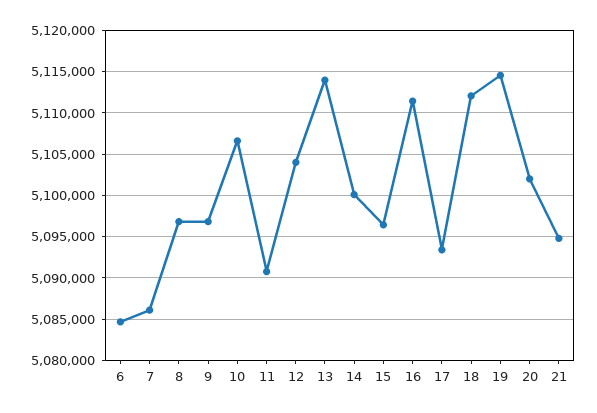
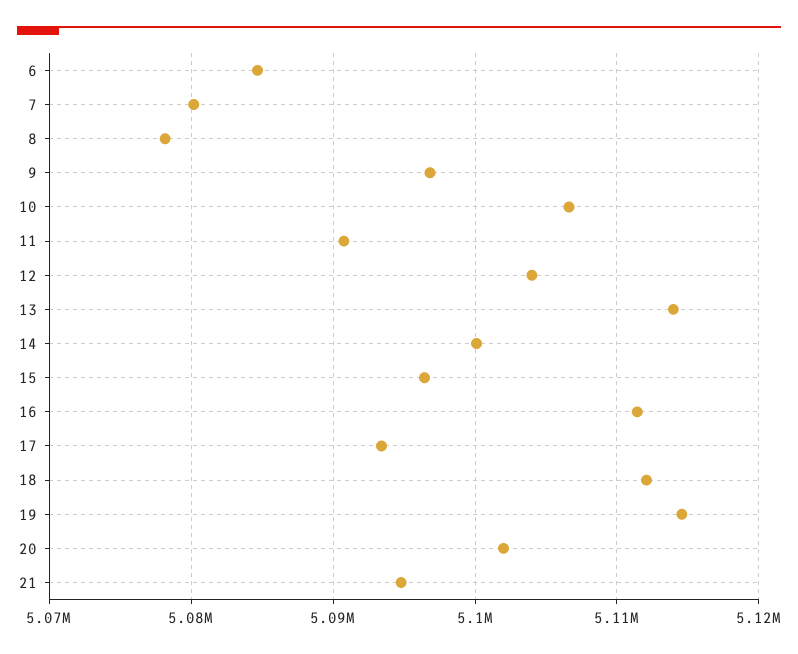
7: 5086000 -> 5080000
8: 5097000 -> 5078000

